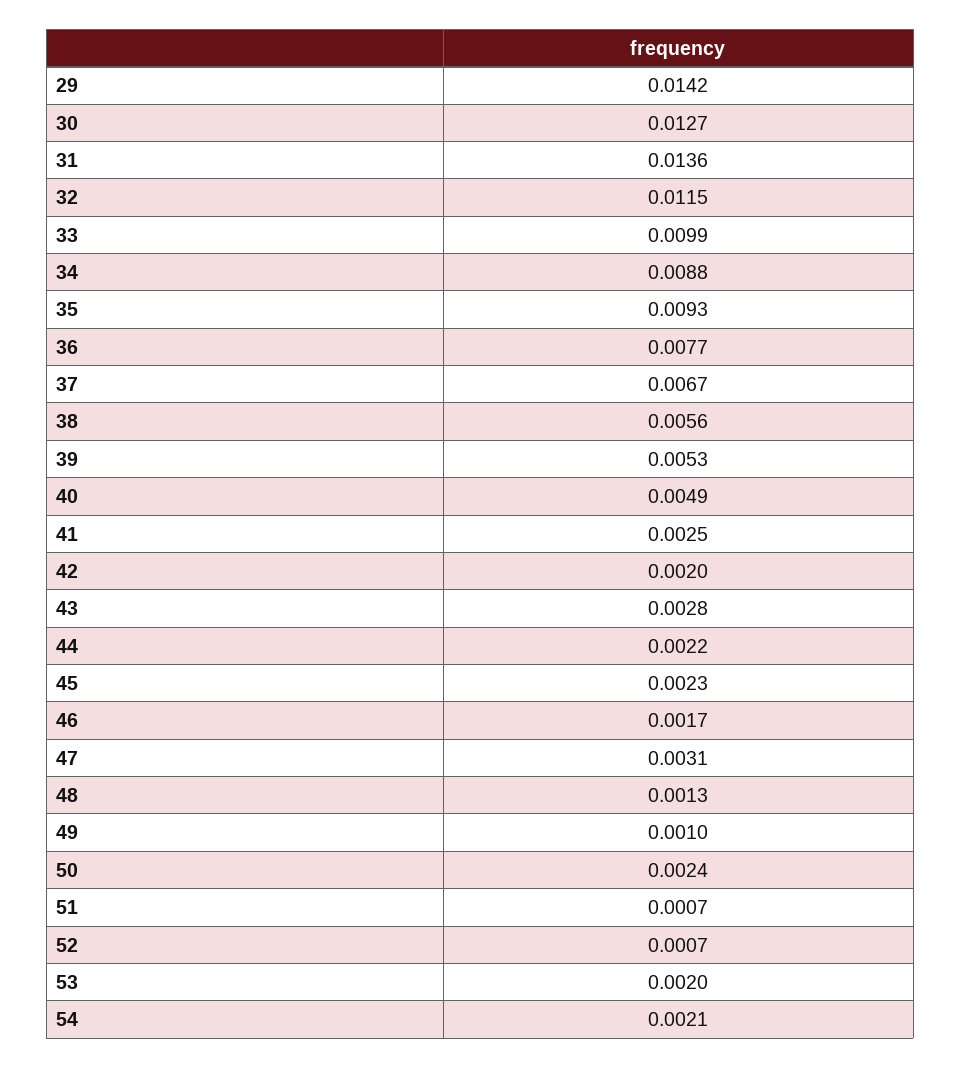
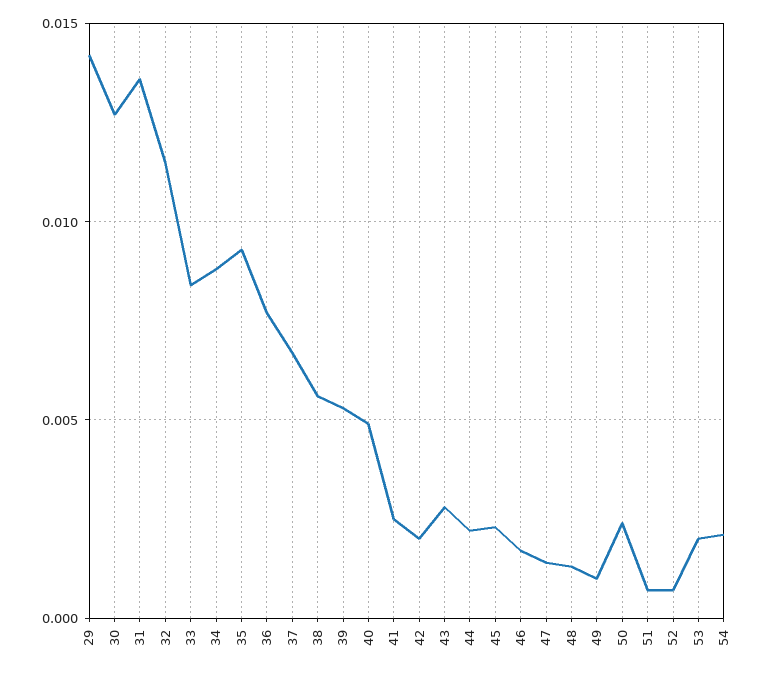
33: 0.0099 -> 0.0085
47: 0.0031 -> 0.0015

